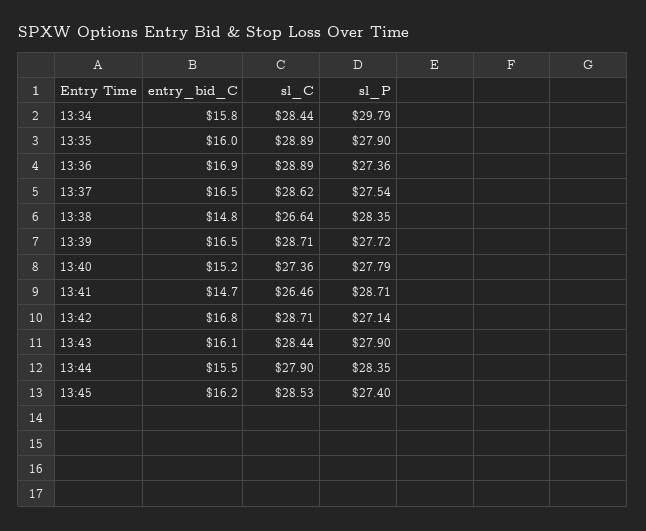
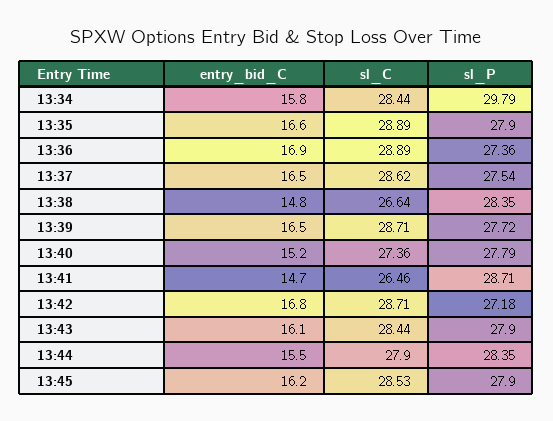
entry_bid_C, 13:35: 16 -> 16.6
sl_P, 13:42: 27.14 -> 27.18
sl_P, 13:45: 27.4 -> 27.9

